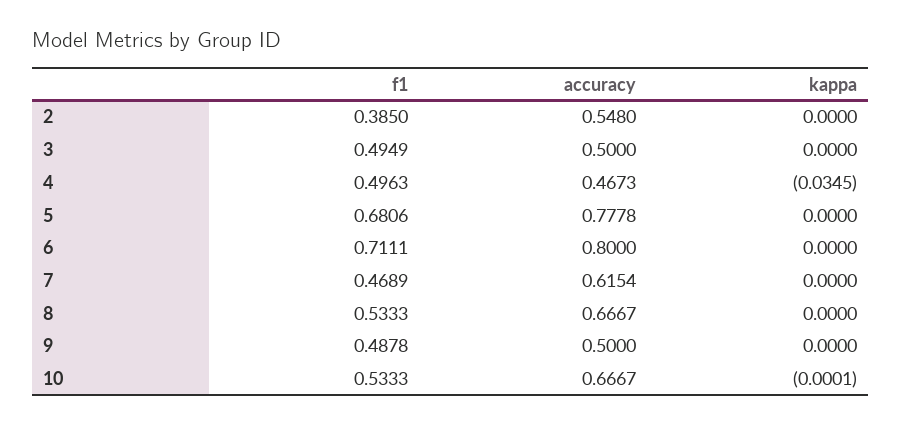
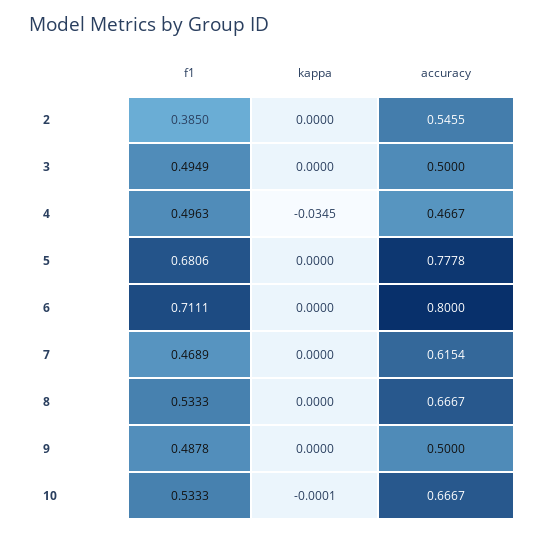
accuracy, 2: 0.548 -> 0.5455
accuracy, 4: 0.4673 -> 0.4667

